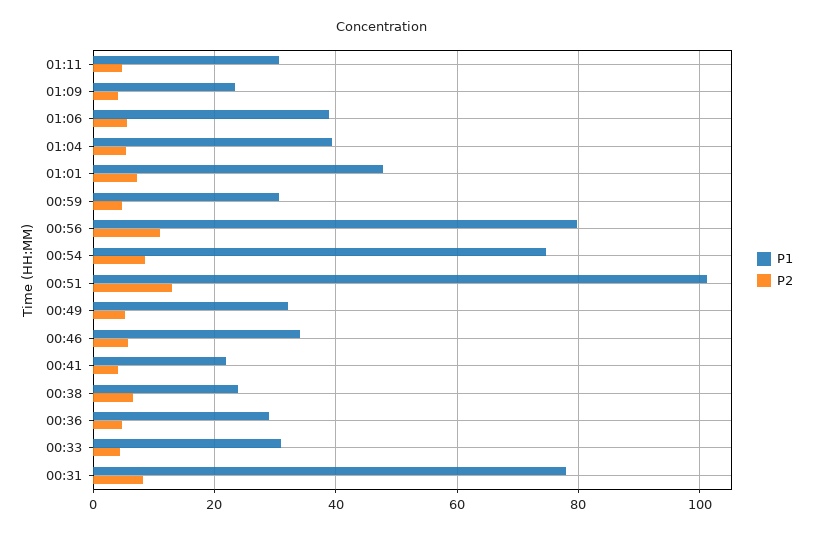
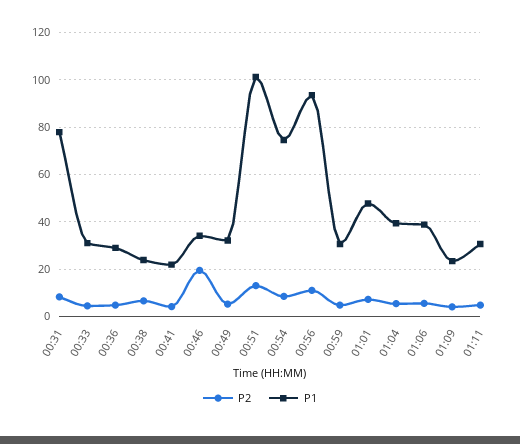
P1, 00:56: 80 -> 95
P2, 00:46: 6 -> 20

